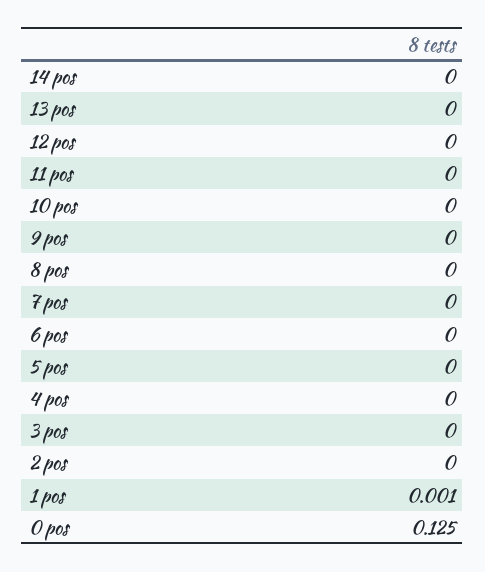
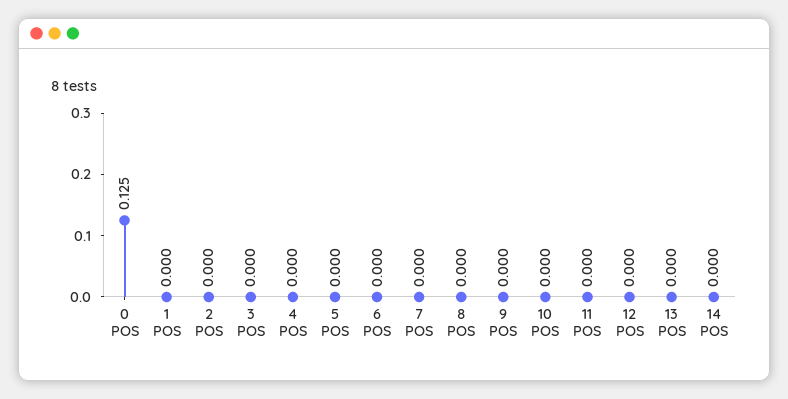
1 pos: 0.001 -> 0

